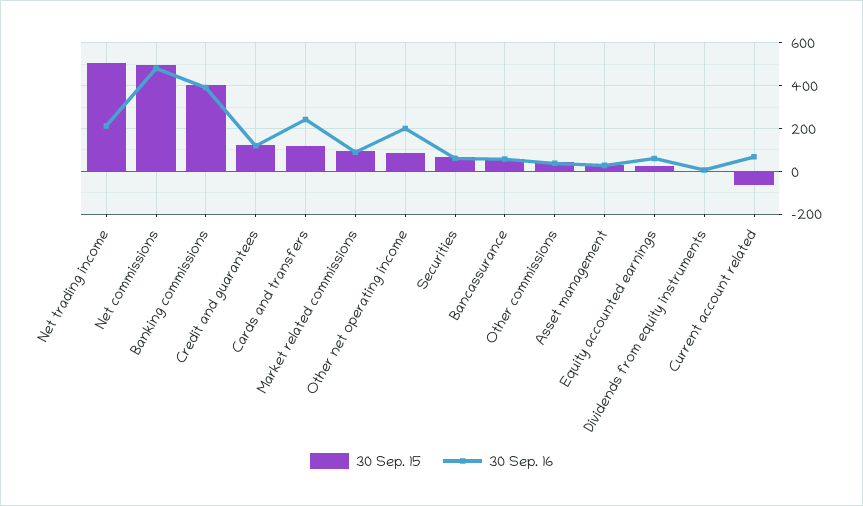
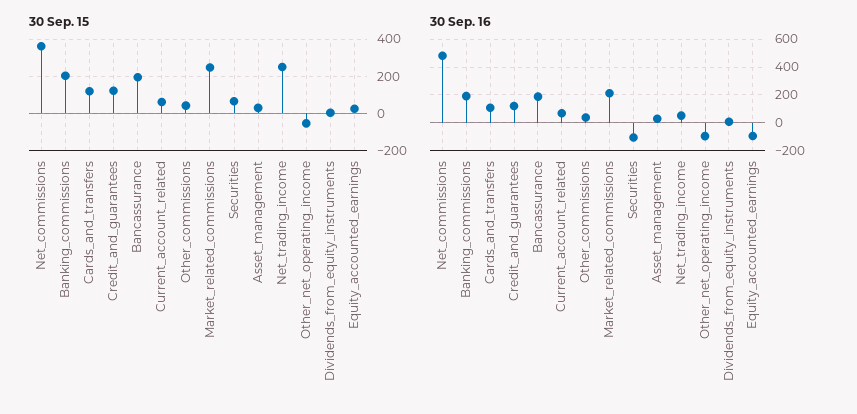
30 Sep. 15, Net trading income: 500 -> 250
30 Sep. 16, Net trading income: 200 -> 50
30 Sep. 15, Net commissions: 500 -> 350
30 Sep. 15, Banking commissions: 400 -> 200
30 Sep. 16, Banking commissions: 400 -> 200
30 Sep. 16, Cards and transfers: 250 -> 100
30 Sep. 15, Market related commissions: 100 -> 250
30 Sep. 16, Market related commissions: 100 -> 200
30 Sep. 15, Other net operating income: 100 -> -50
30 Sep. 16, Other net operating income: 200 -> -100
30 Sep. 16, Securities: 50 -> -100
30 Sep. 15, Bancassurance: 50 -> 200
30 Sep. 16, Bancassurance: 50 -> 200
30 Sep. 16, Equity accounted earnings: 50 -> -100
30 Sep. 15, Current account related: -50 -> 50

